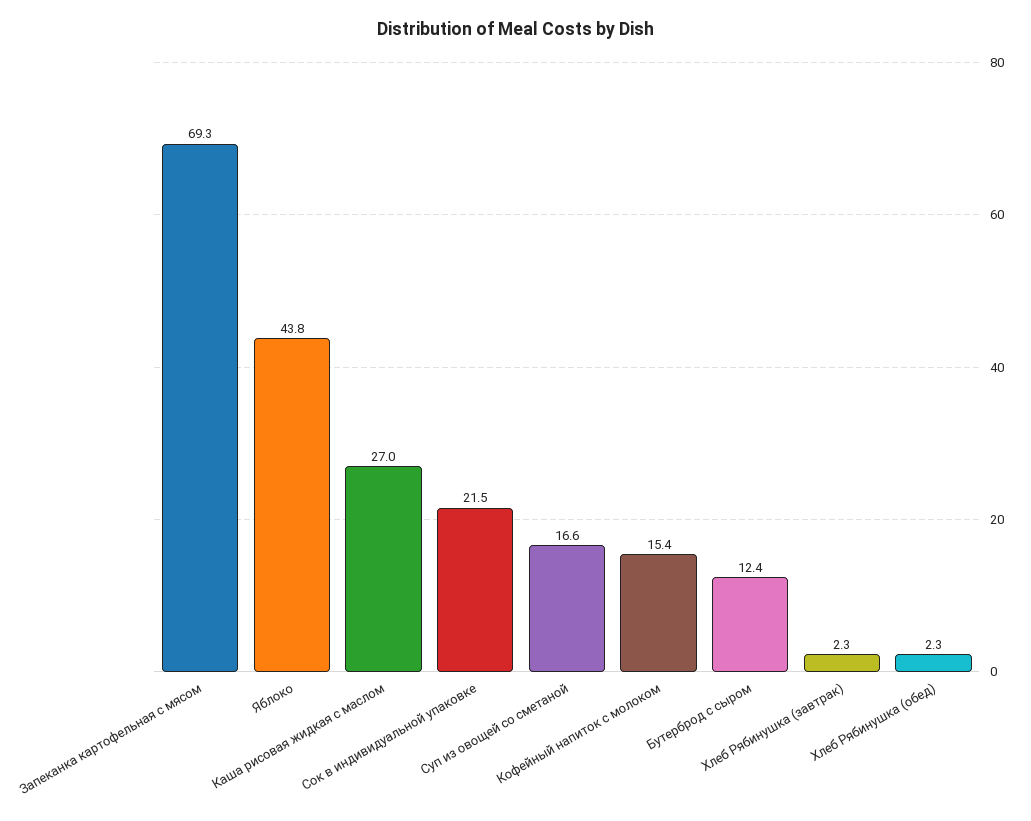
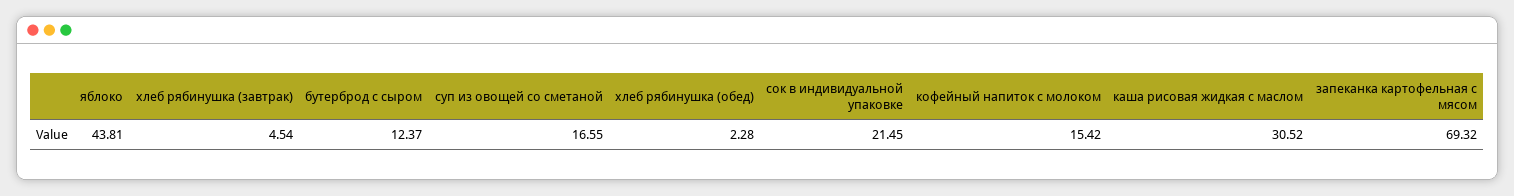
Каша рисовая жидкая с маслом: 27 -> 30.52
Хлеб Рябинушка (завтрак): 2.3 -> 4.54

